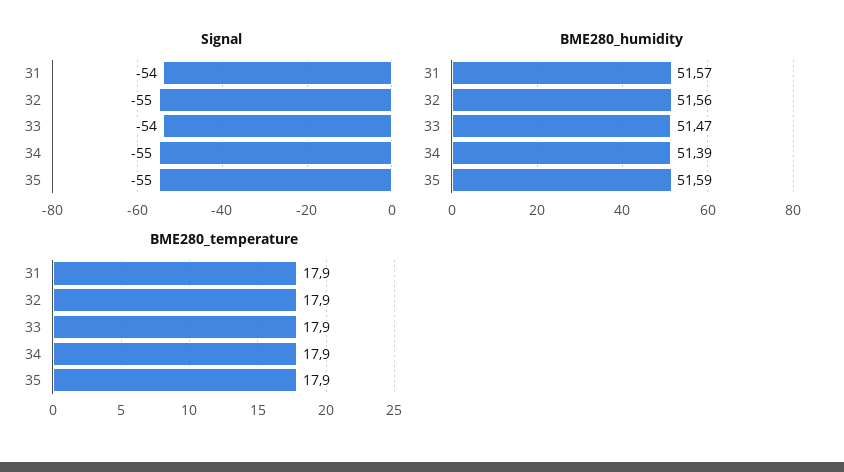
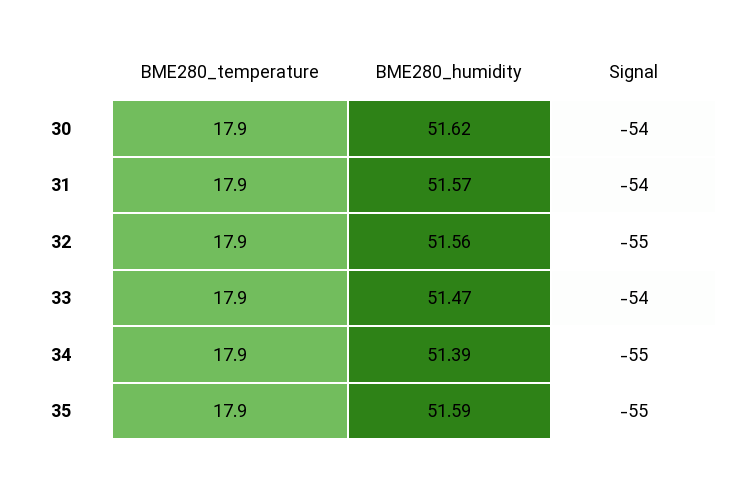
BME280_temperature, 30: none -> 17.9
BME280_humidity, 30: none -> 51.62
Signal, 30: none -> -54

